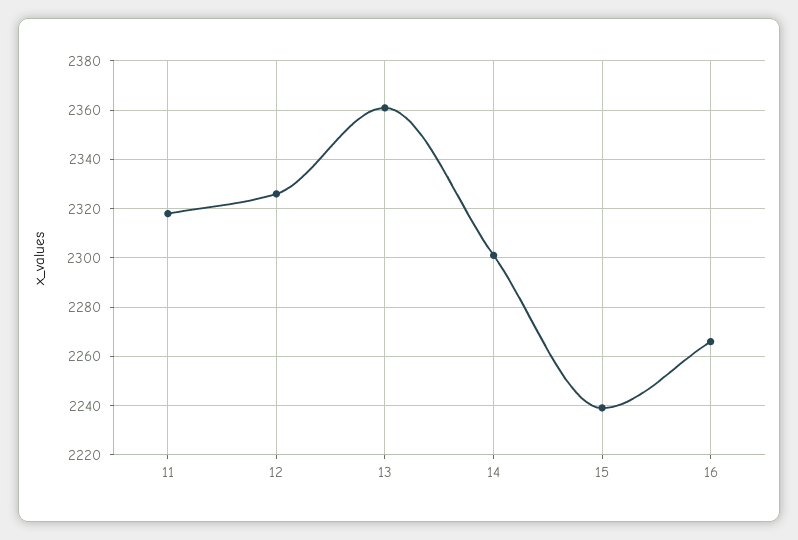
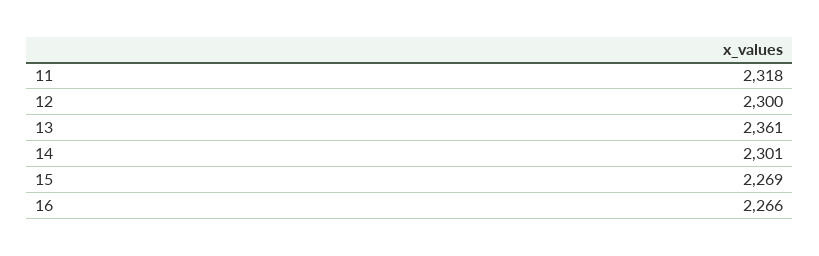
12: 2325 -> 2300
15: 2240 -> 2269

